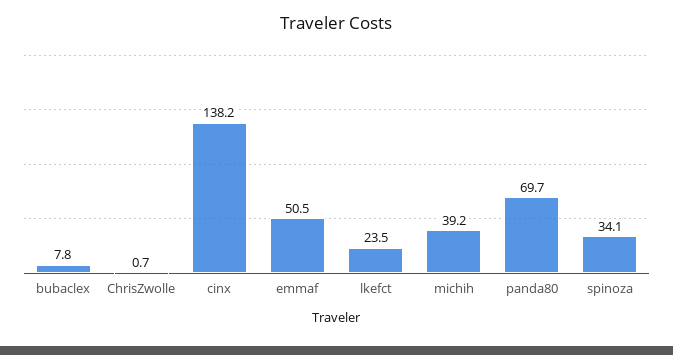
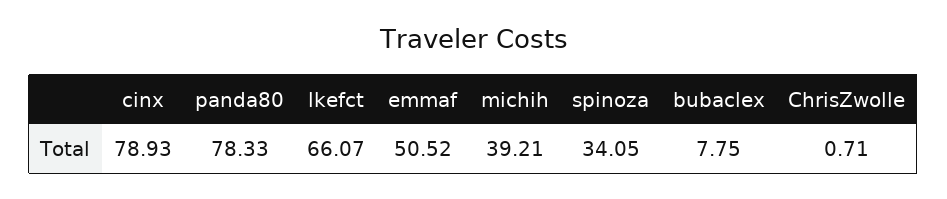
cinx: 138.2 -> 78.93
lkefct: 23.5 -> 66.07
panda80: 69.7 -> 78.33

